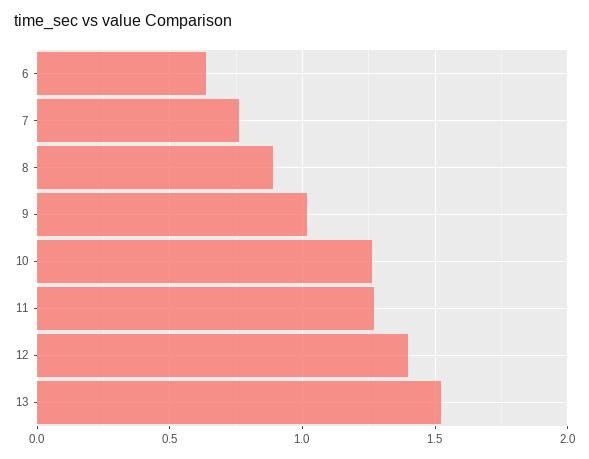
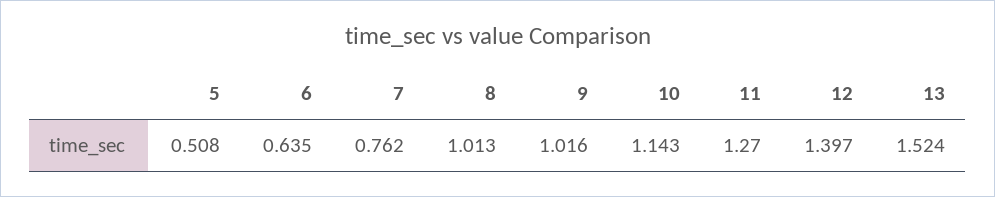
8: 0.9 -> 1.013
10: 1.25 -> 1.143
5: none -> 0.508

